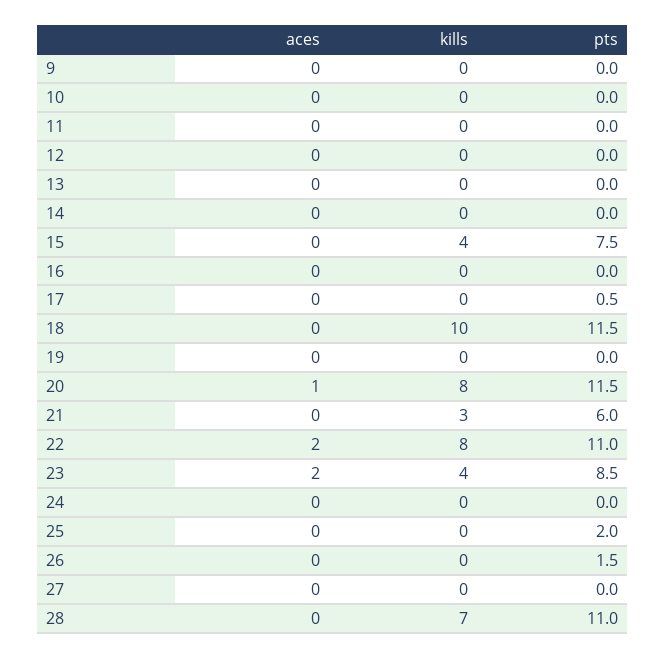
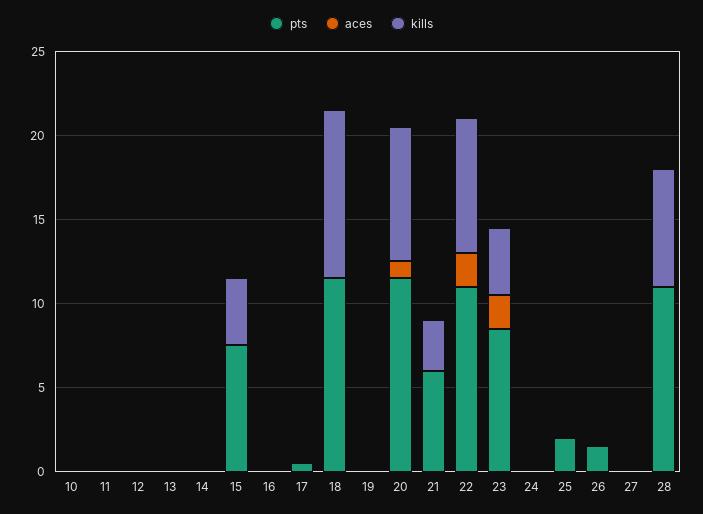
aces, 9: 0 -> none
kills, 9: 0 -> none
pts, 9: 0 -> none

